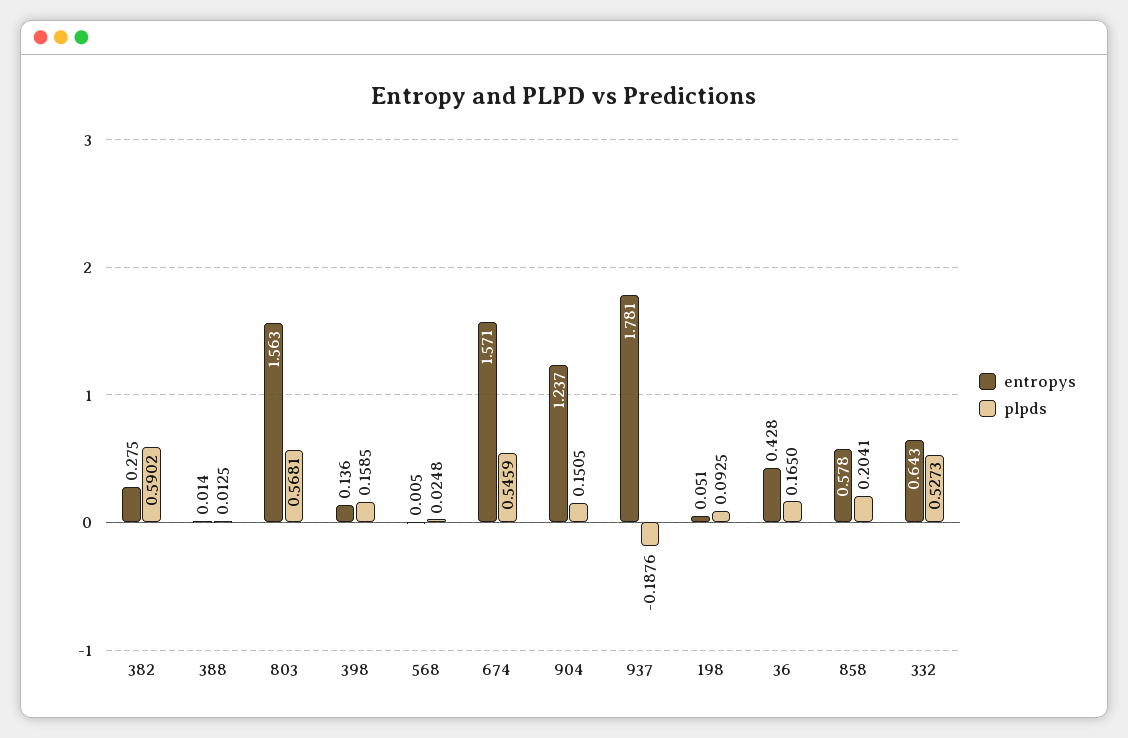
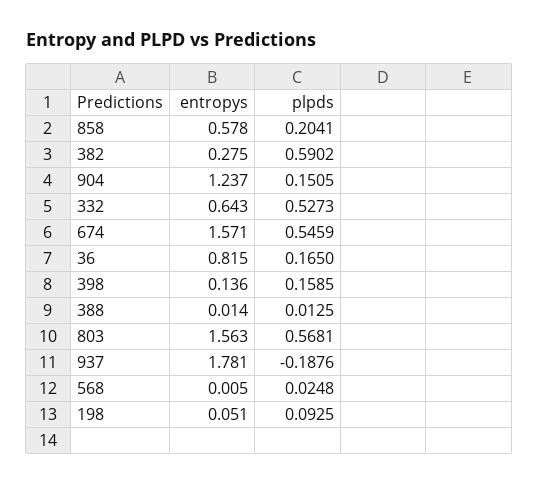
entropys, 36: 0.428 -> 0.815

